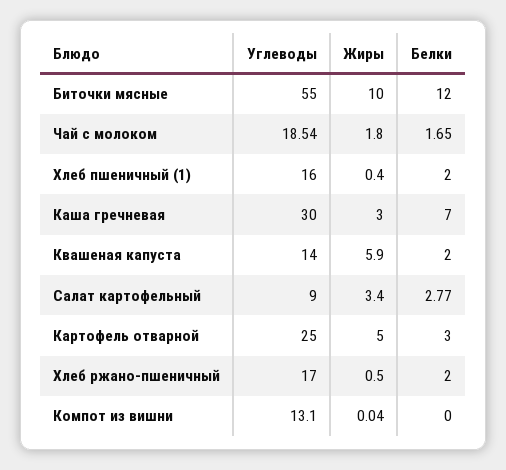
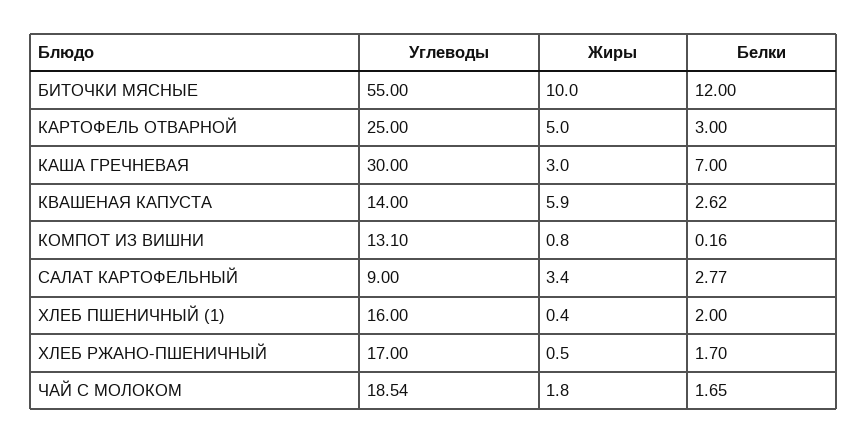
Белки, Квашеная капуста: 2 -> 2.62
Белки, Хлеб ржано-пшеничный: 2 -> 1.7
Жиры, Компот из вишни: 0.04 -> 0.8
Белки, Компот из вишни: 0 -> 0.16

